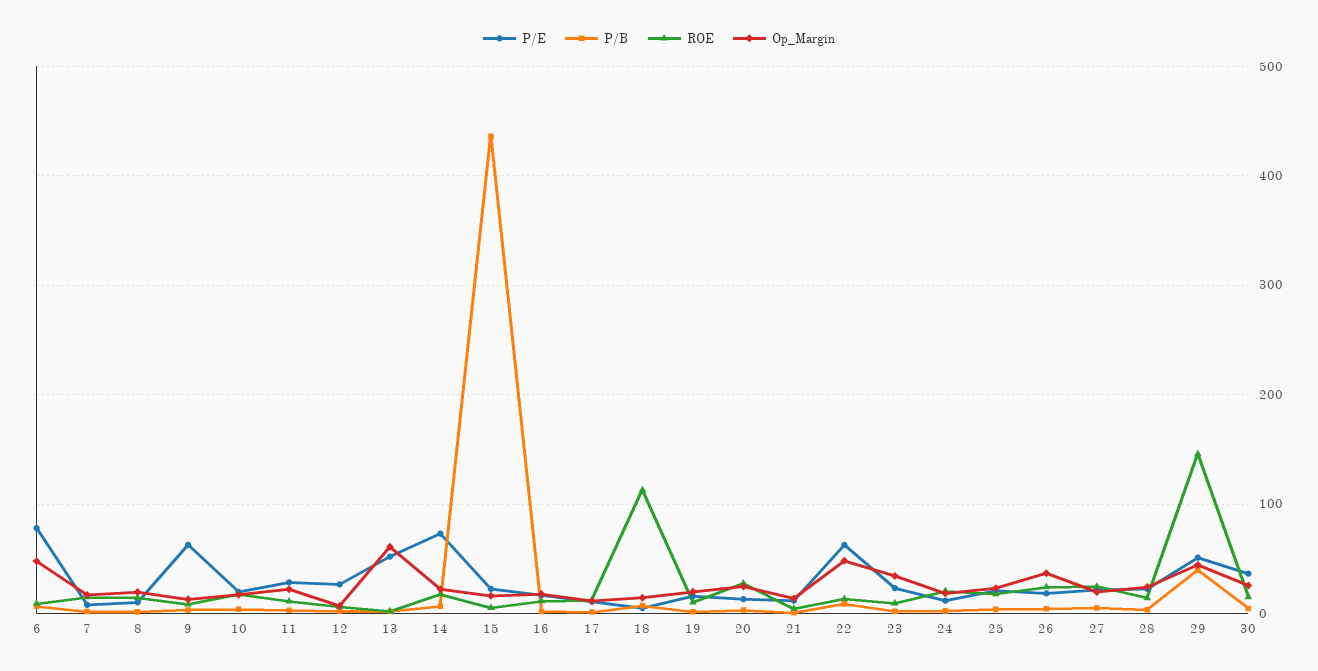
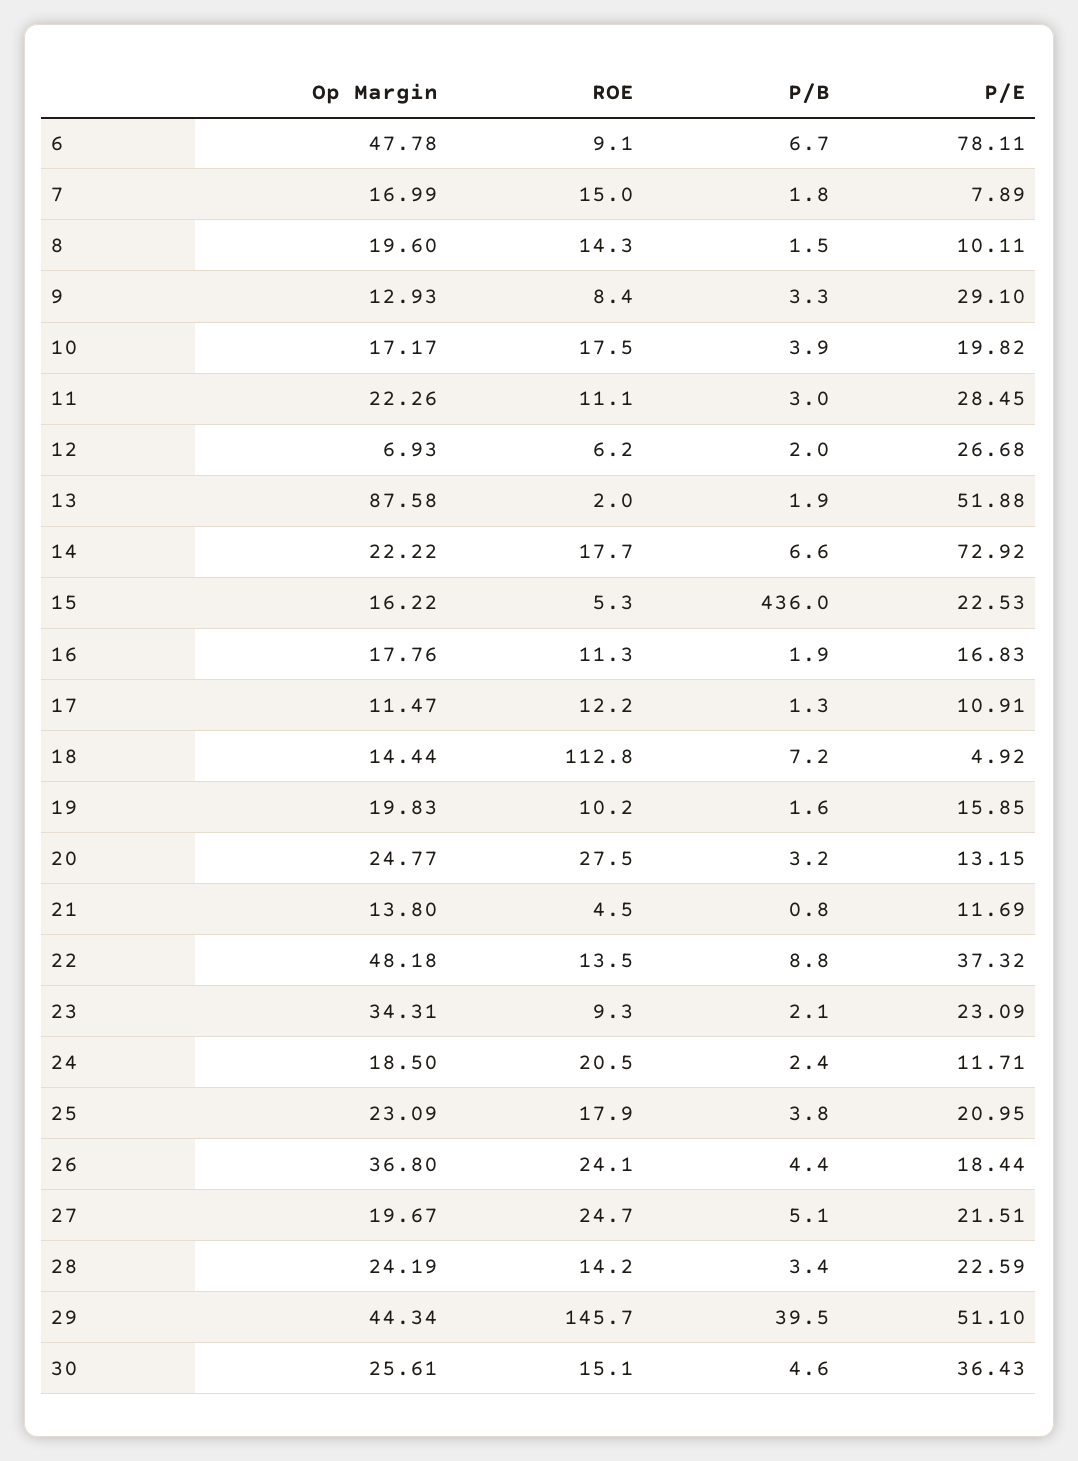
P/E, 9: 60 -> 29.1
Op_Margin, 13: 60 -> 87.58
P/E, 22: 60 -> 37.32

